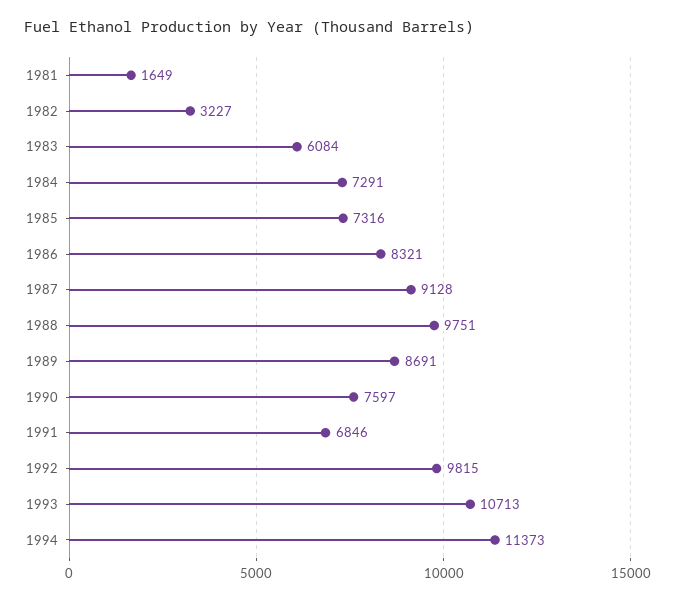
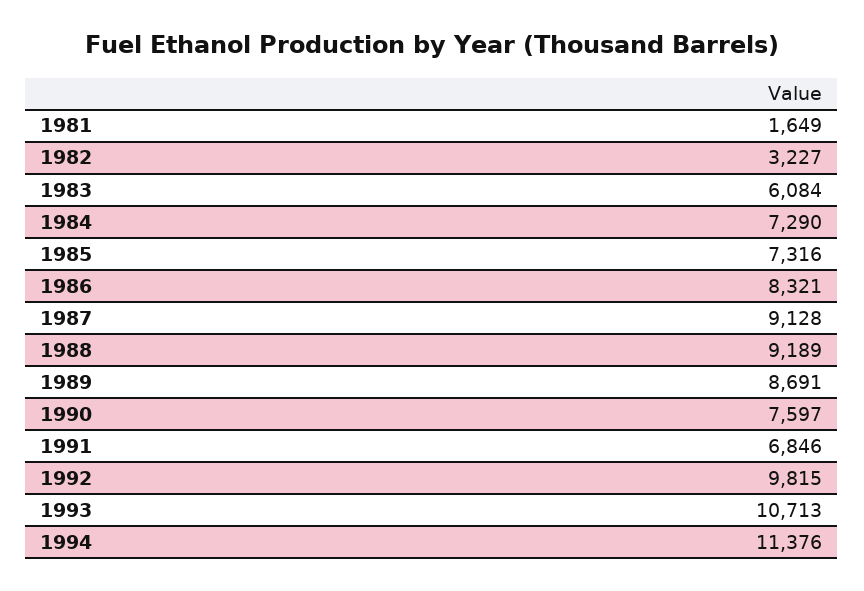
1984: 7291 -> 7290
1988: 9751 -> 9189
1994: 11373 -> 11376

